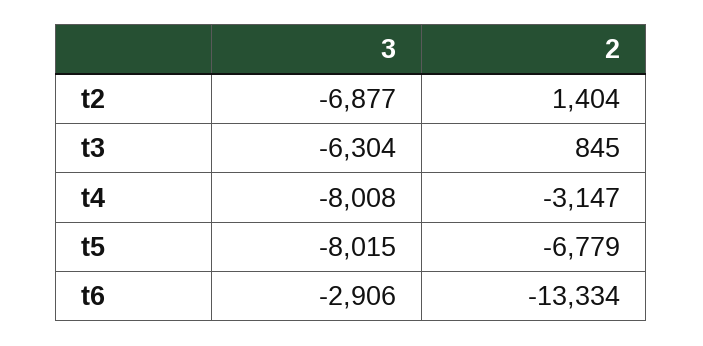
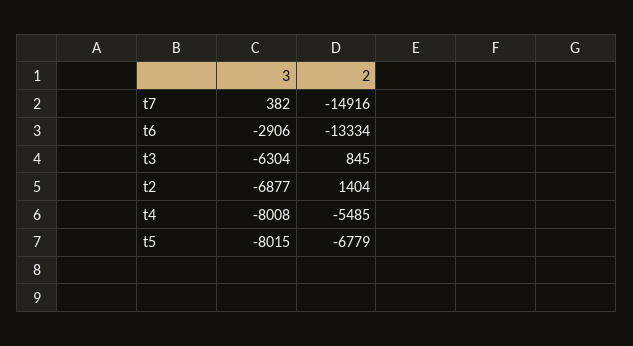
2, t4: -3147 -> -5485
3, t7: none -> 382
2, t7: none -> -14916

